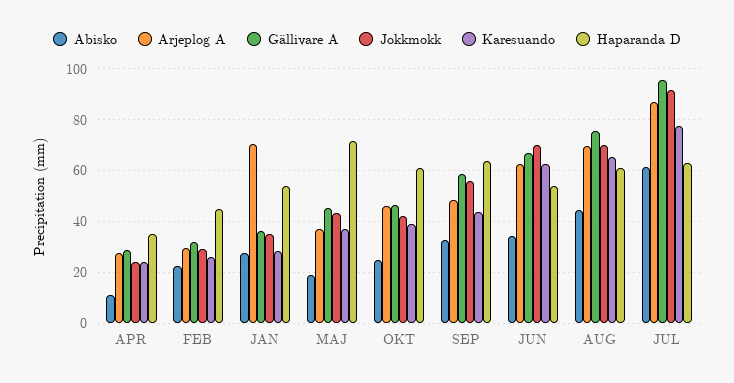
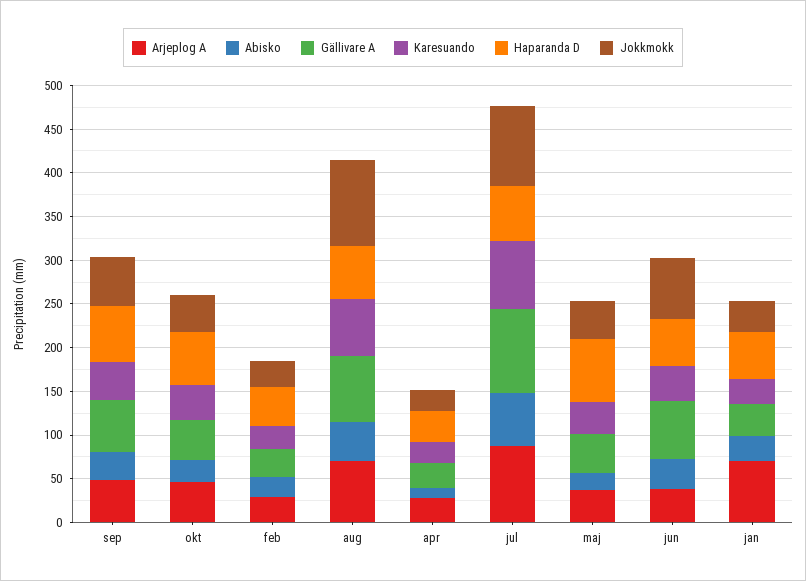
Arjeplog A, JUN: 62.5 -> 40
Karesuando, JUN: 62.5 -> 40
Jokkmokk, AUG: 70 -> 100

